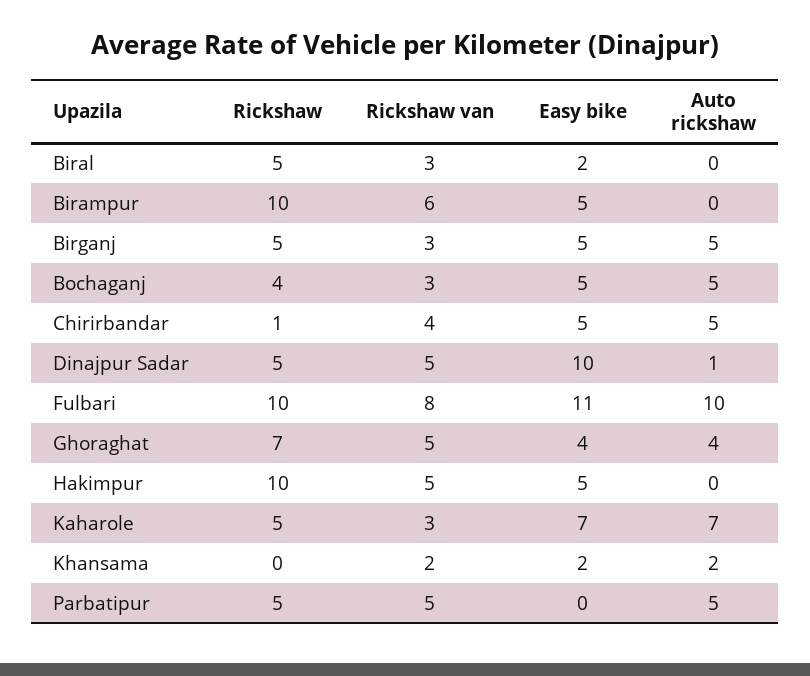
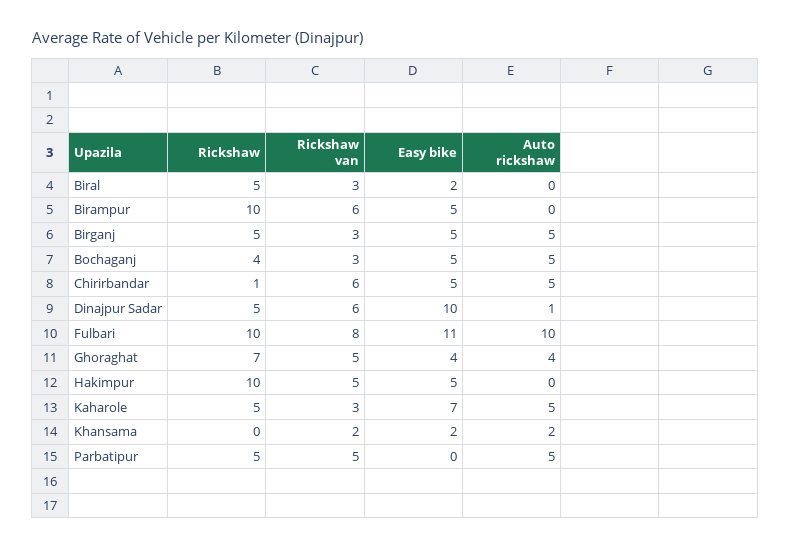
Rickshaw van, Chirirbandar: 4 -> 6
Rickshaw van, Dinajpur Sadar: 5 -> 6
Auto rickshaw, Kaharole: 7 -> 5

